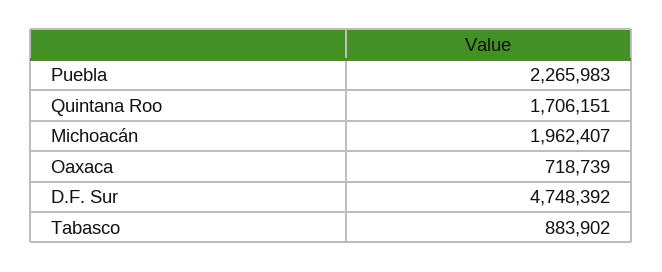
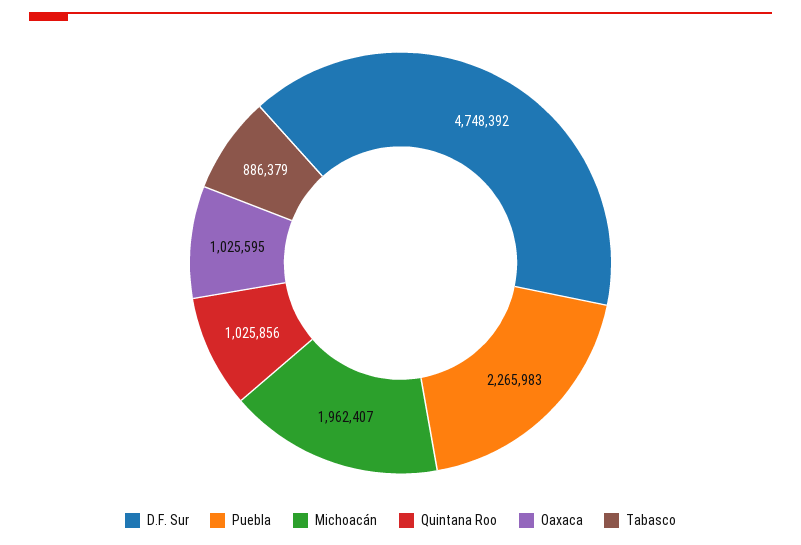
Quintana Roo: 1706151 -> 1025856
Oaxaca: 718739 -> 1025595
Tabasco: 883902 -> 886379

